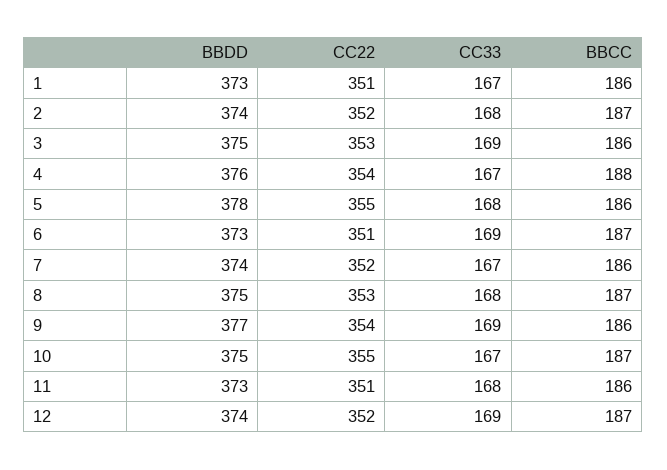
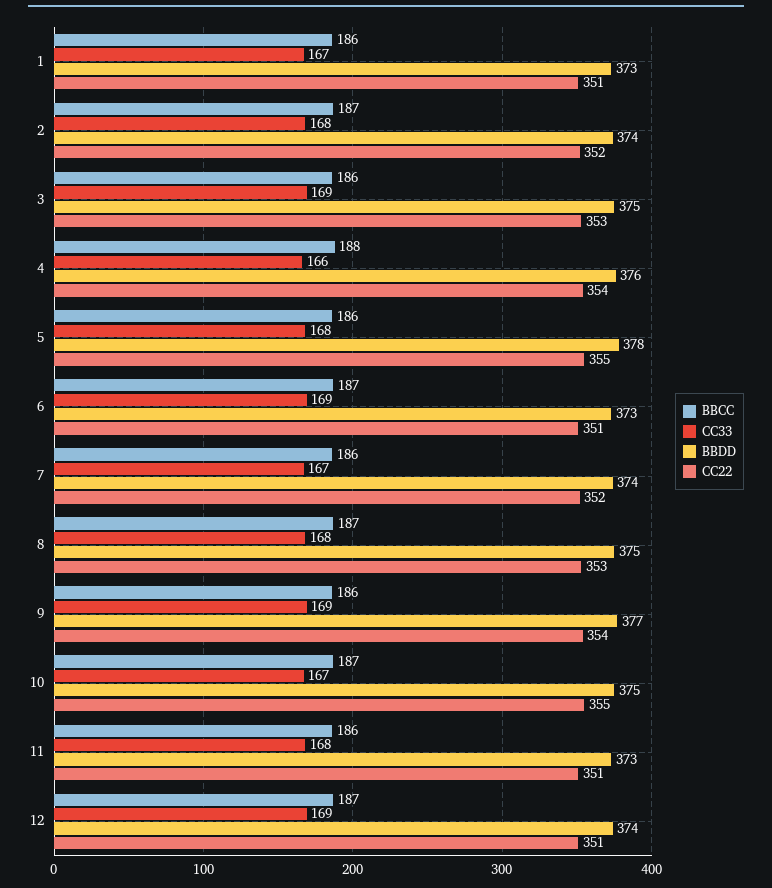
CC33, 4: 167 -> 166
CC22, 12: 352 -> 351

